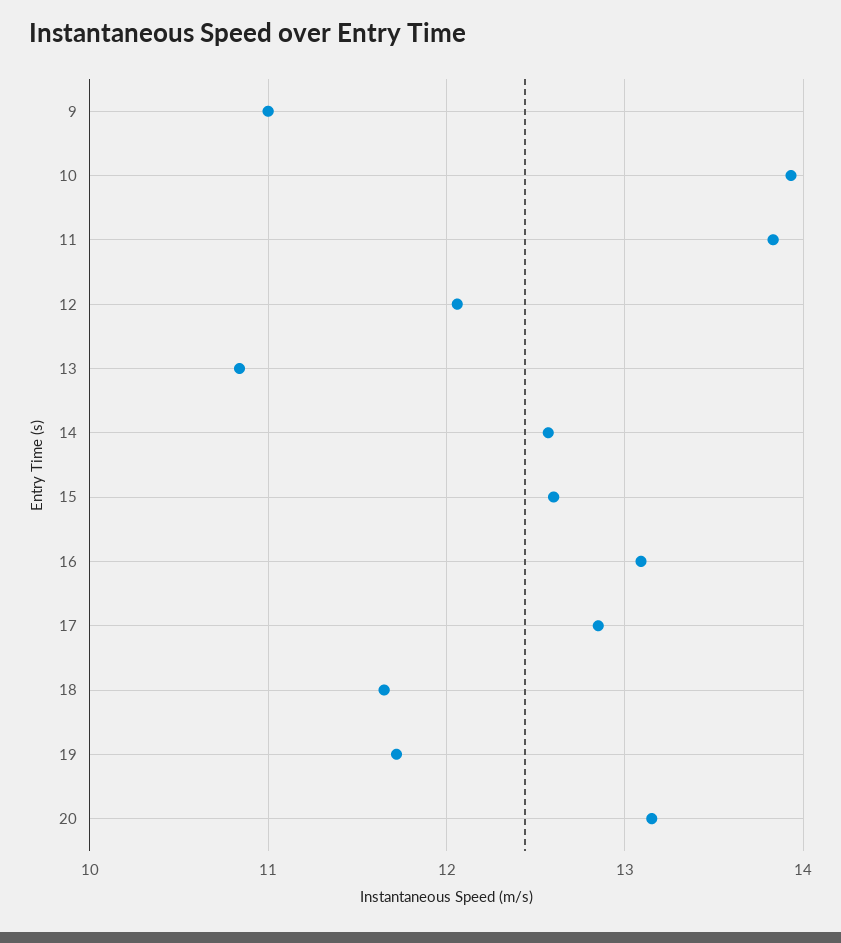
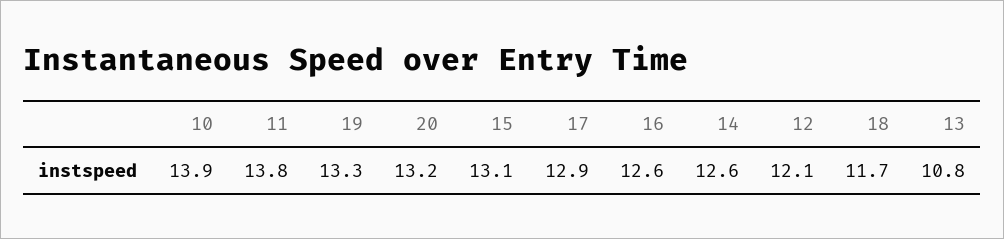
9: 11 -> none
15: 12.6 -> 13.1
16: 13.1 -> 12.6
19: 11.7 -> 13.3

